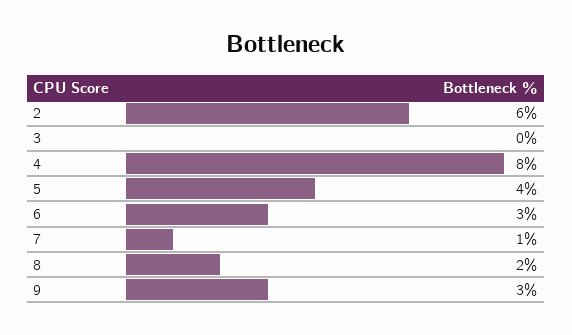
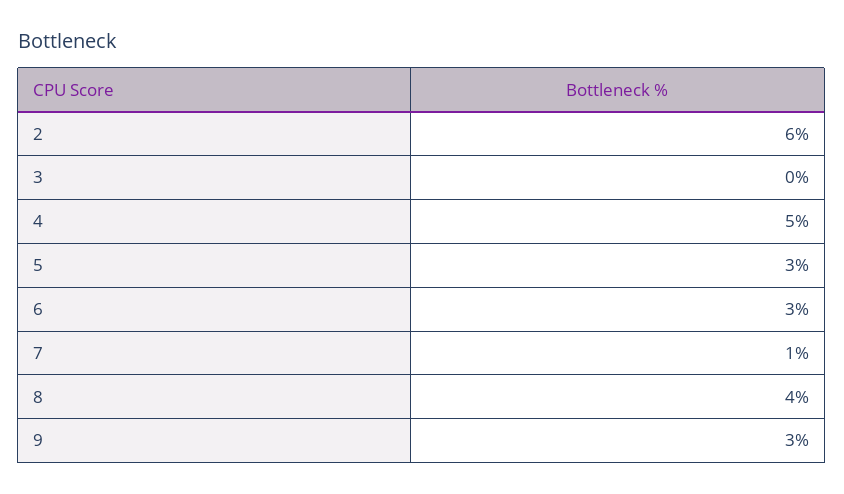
4: 8 -> 5
5: 4 -> 3
8: 2 -> 4

